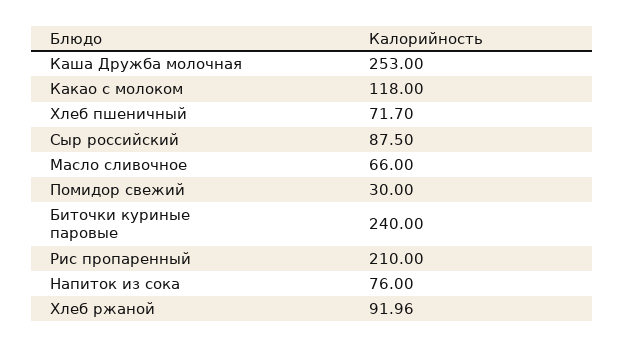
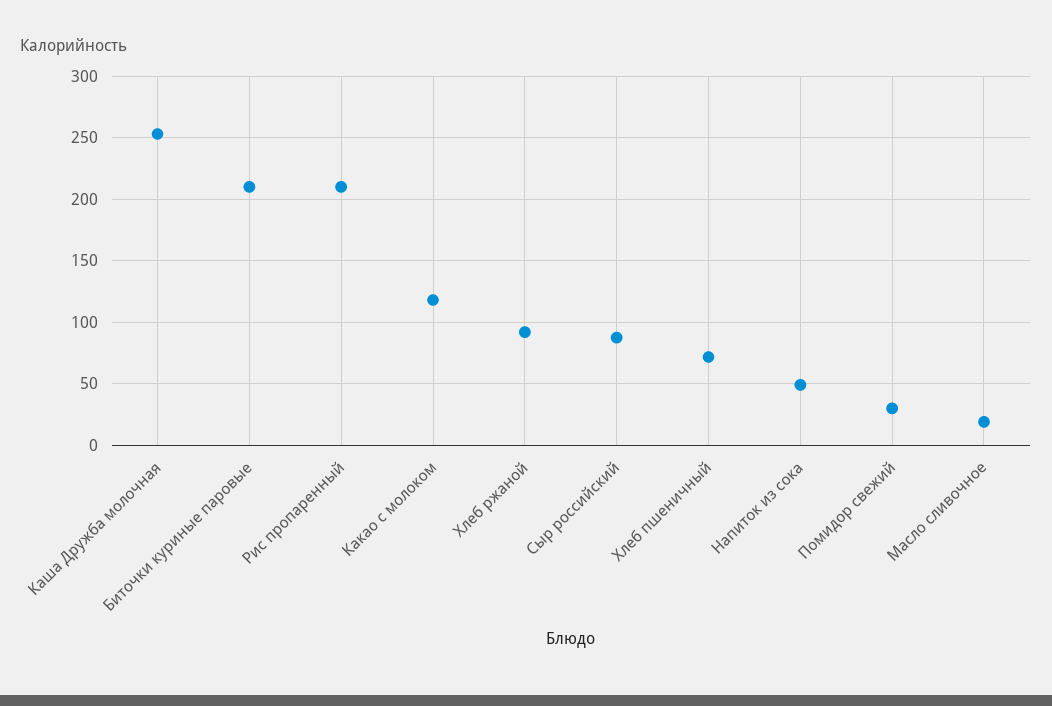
Масло сливочное: 66 -> 20
Биточки куриные паровые: 240 -> 210
Напиток из сока: 76 -> 50

